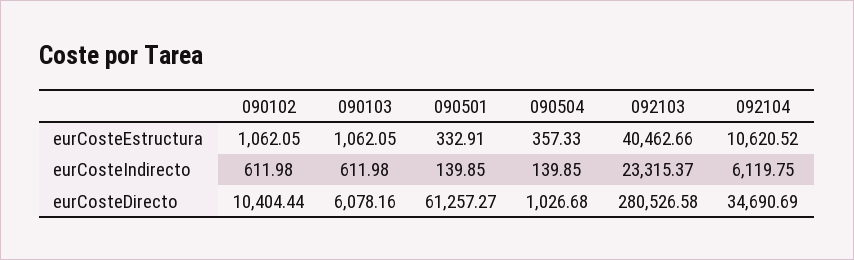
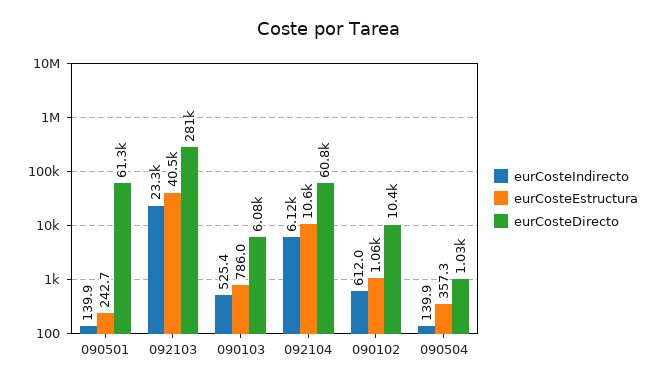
eurCosteEstructura, 090103: 1062.05 -> 786
eurCosteEstructura, 090501: 332.91 -> 242.7
eurCosteIndirecto, 090103: 611.98 -> 525.4
eurCosteDirecto, 092104: 34690.69 -> 60800

